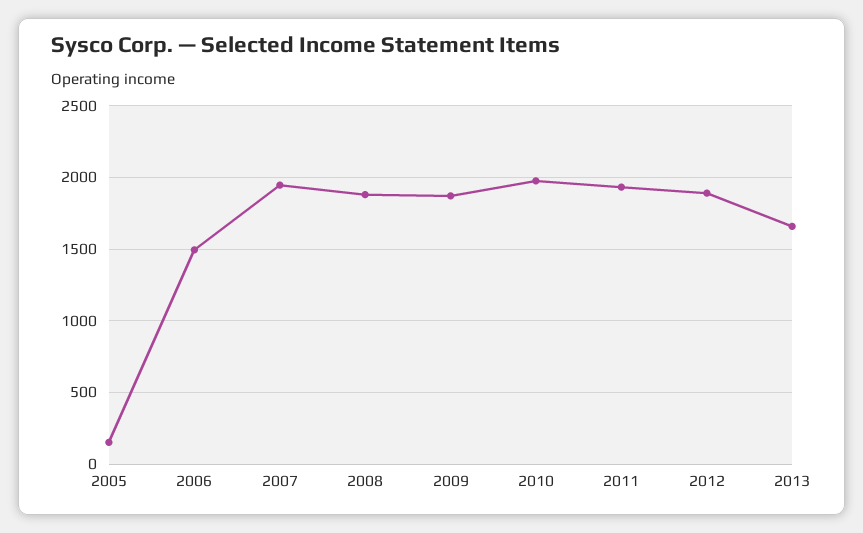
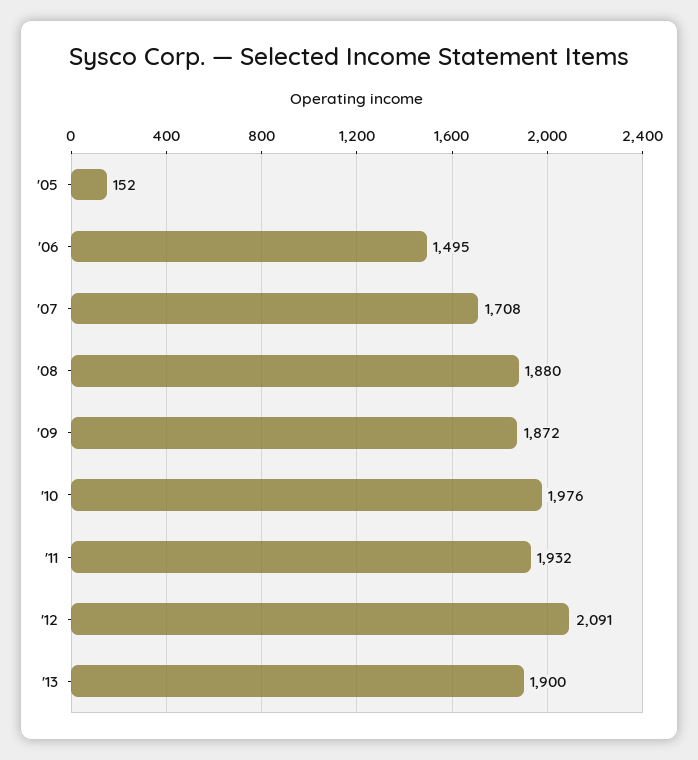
2007: 1950 -> 1708
2012: 1900 -> 2091
2013: 1650 -> 1900

